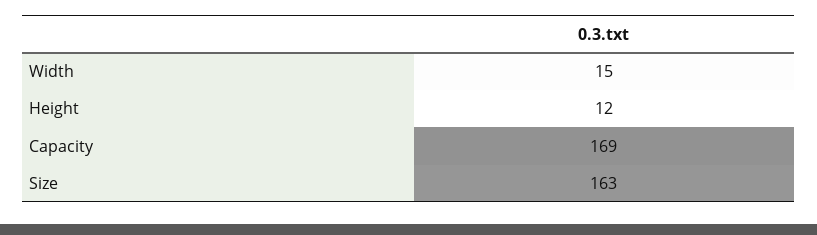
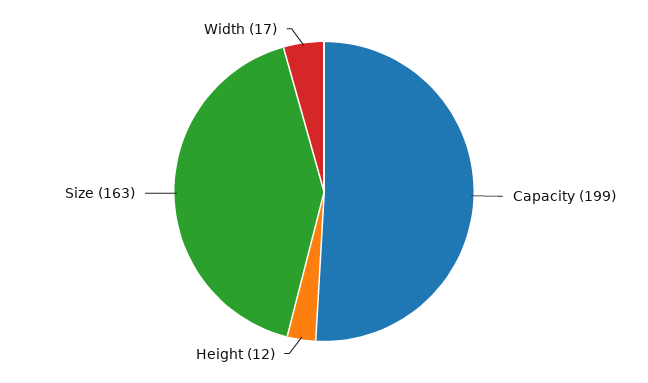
Width: 15 -> 17
Capacity: 169 -> 199

